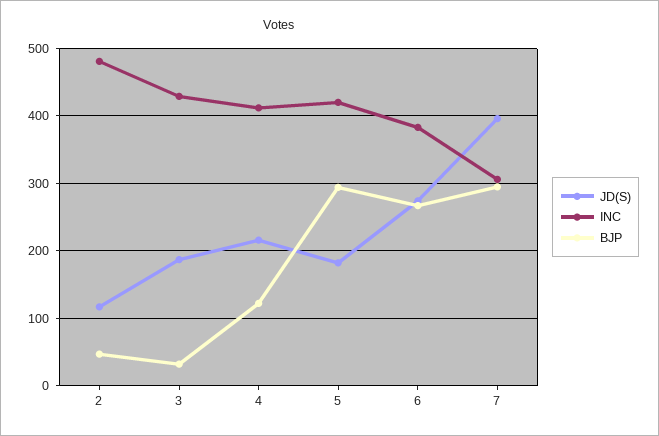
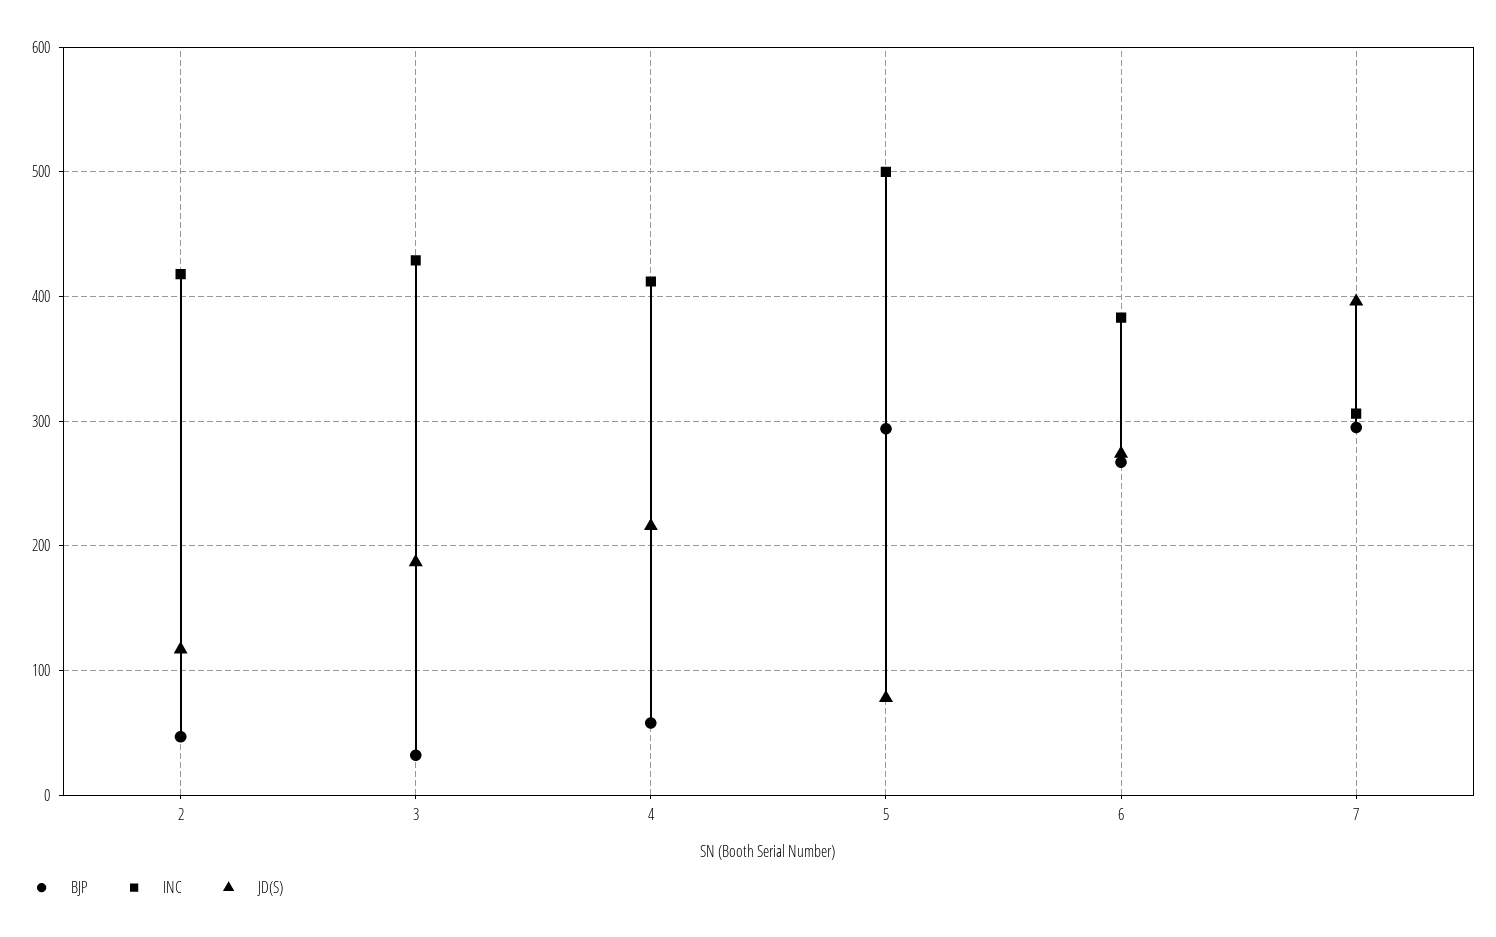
INC, 2: 480 -> 420
BJP, 4: 120 -> 60
JD(S), 5: 180 -> 80
INC, 5: 420 -> 500

